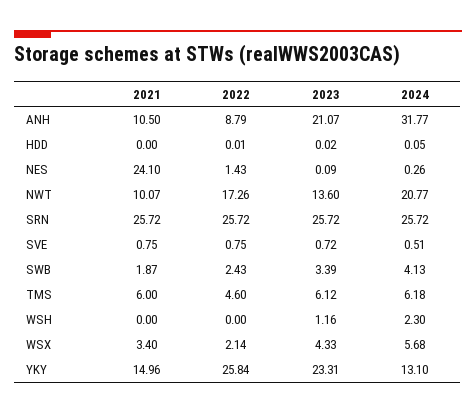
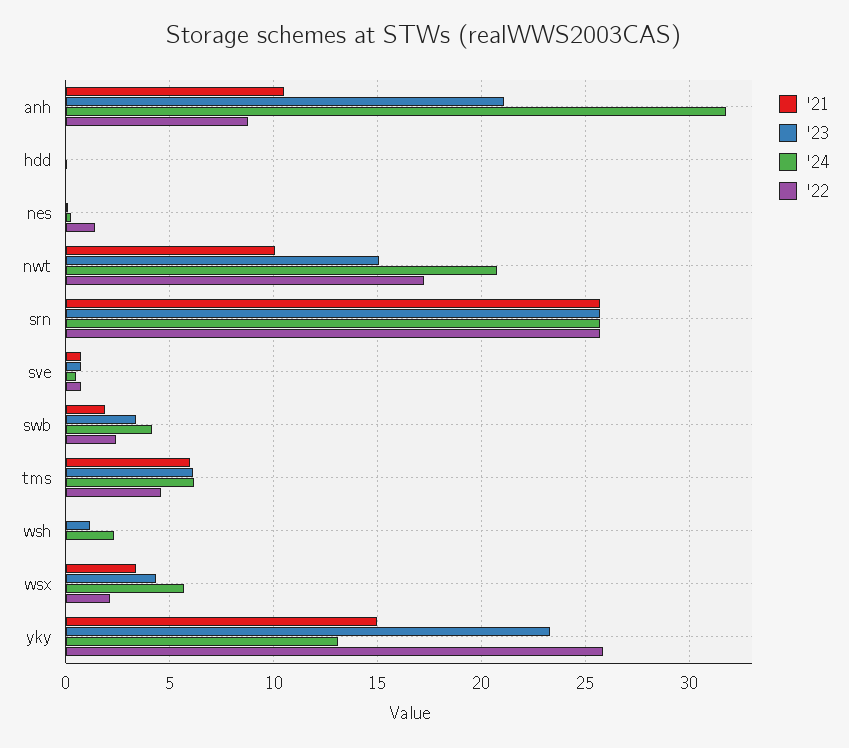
2021, NES: 24.1 -> 0
2023, NWT: 13.6 -> 15

